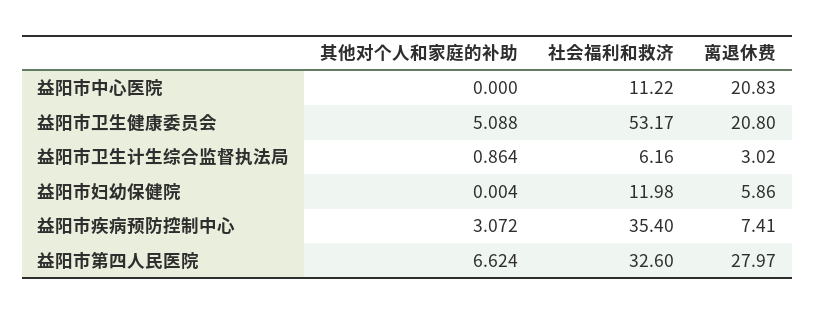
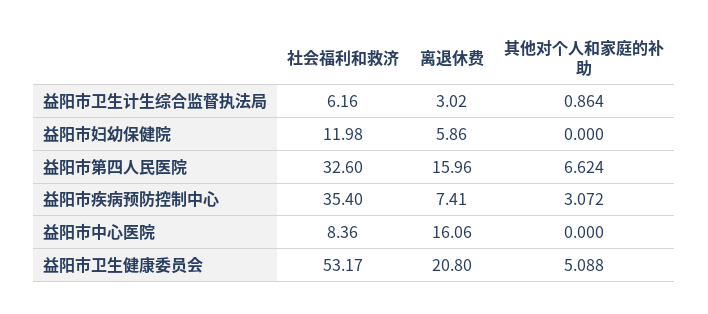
社会福利和救济, 益阳市中心医院: 11.22 -> 8.36
离退休费, 益阳市中心医院: 20.83 -> 16.06
其他对个人和家庭的补助, 益阳市妇幼保健院: 0.004 -> 0
离退休费, 益阳市第四人民医院: 27.97 -> 15.96

